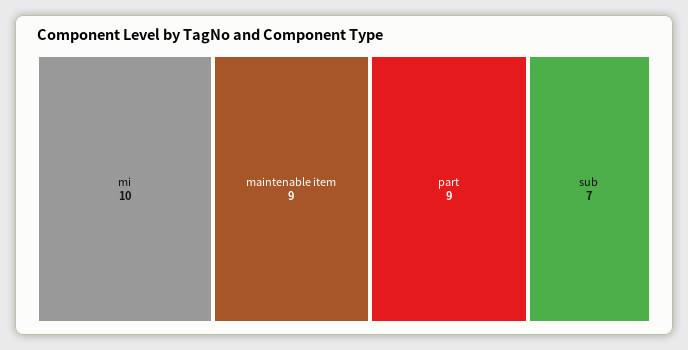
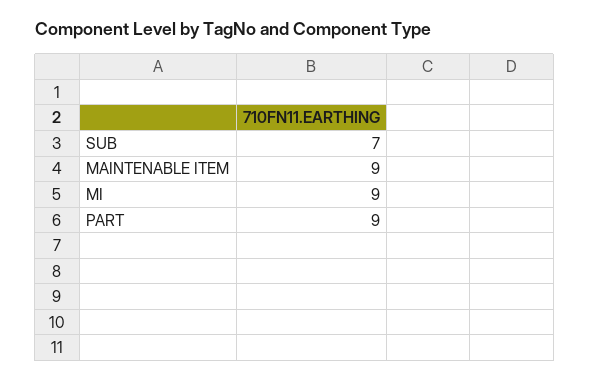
mi: 10 -> 9

